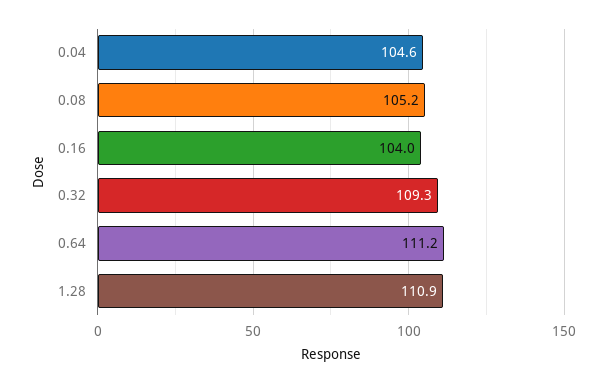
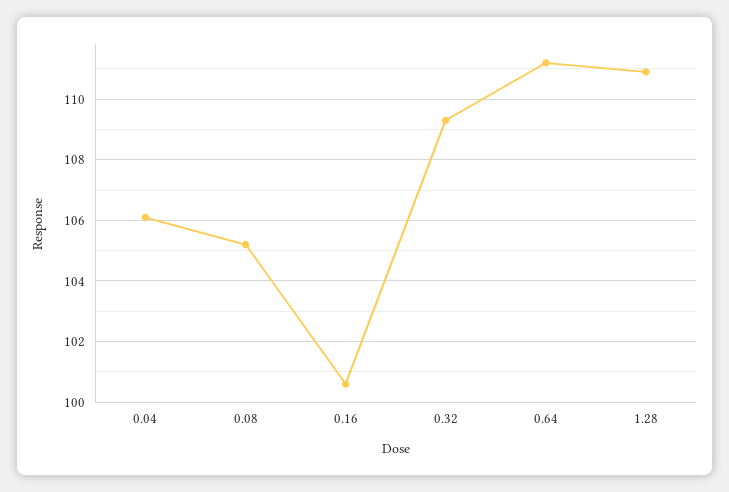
0.04: 104.6 -> 106
0.16: 104 -> 100.5

